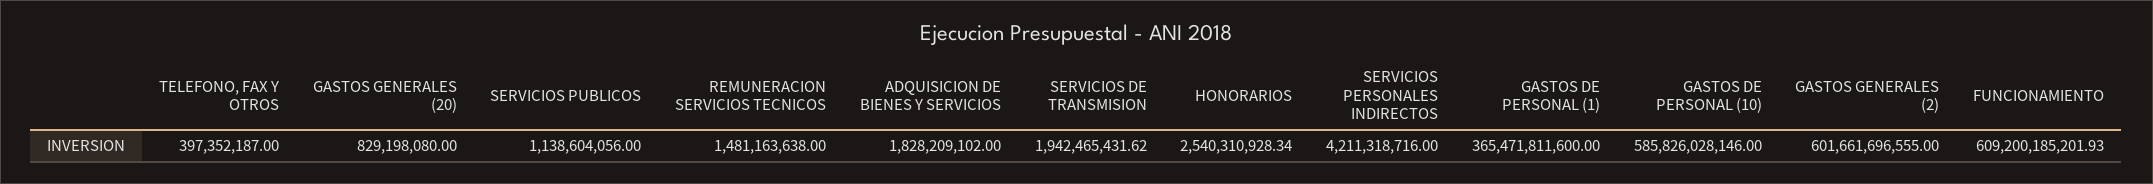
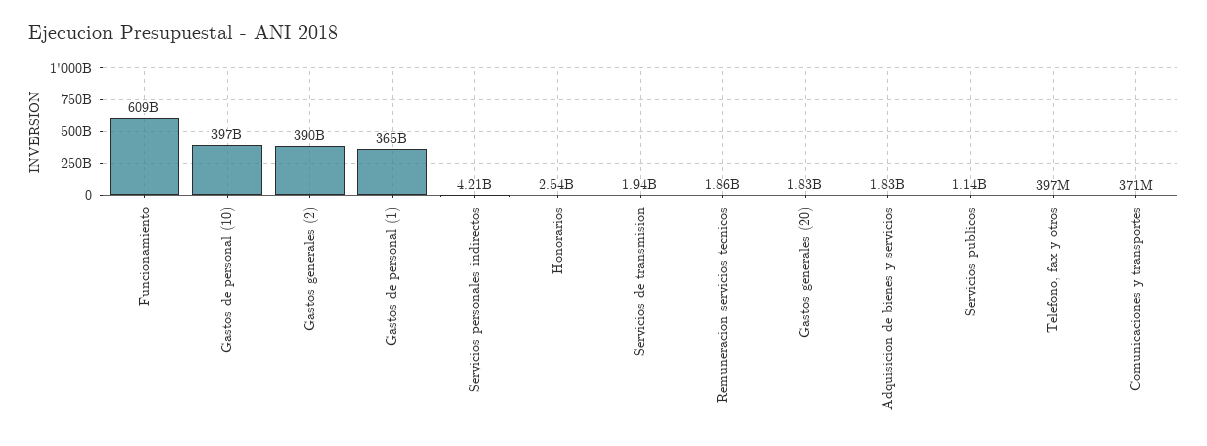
GASTOS GENERALES (20): 829198080 -> 1830000000
REMUNERACION SERVICIOS TECNICOS: 1481163638 -> 1860000000
GASTOS DE PERSONAL (10): 585826028146 -> 397000000000
GASTOS GENERALES (2): 601661696555 -> 390000000000
Comunicaciones y transportes: none -> 371000000

